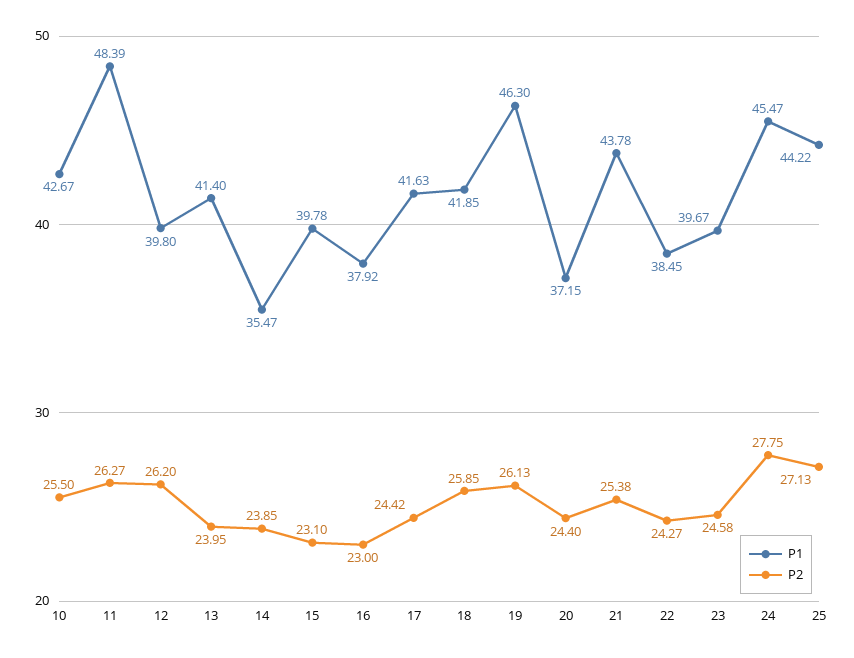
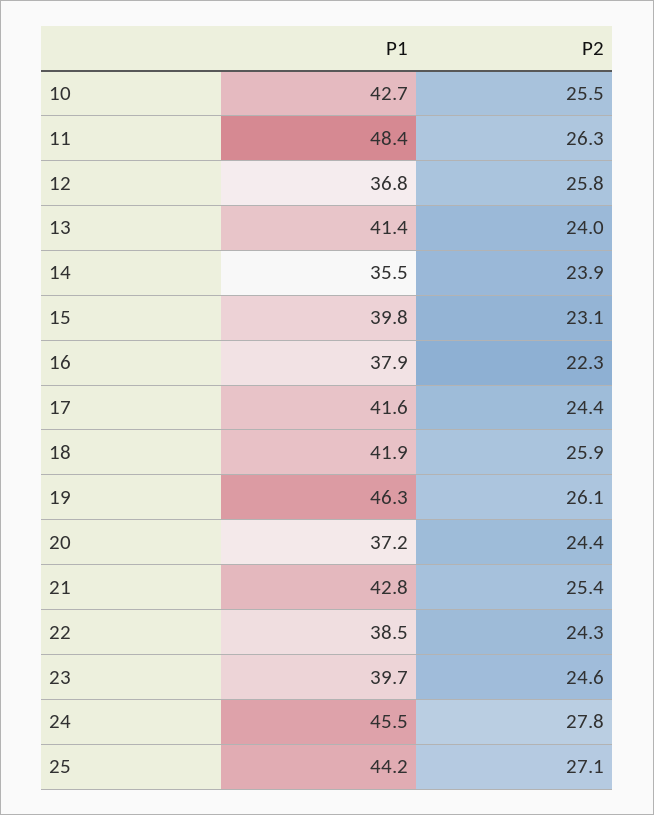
P1, 12: 39.8 -> 36.8
P2, 12: 26.2 -> 25.8
P2, 16: 23 -> 22.3
P1, 21: 43.78 -> 42.8

